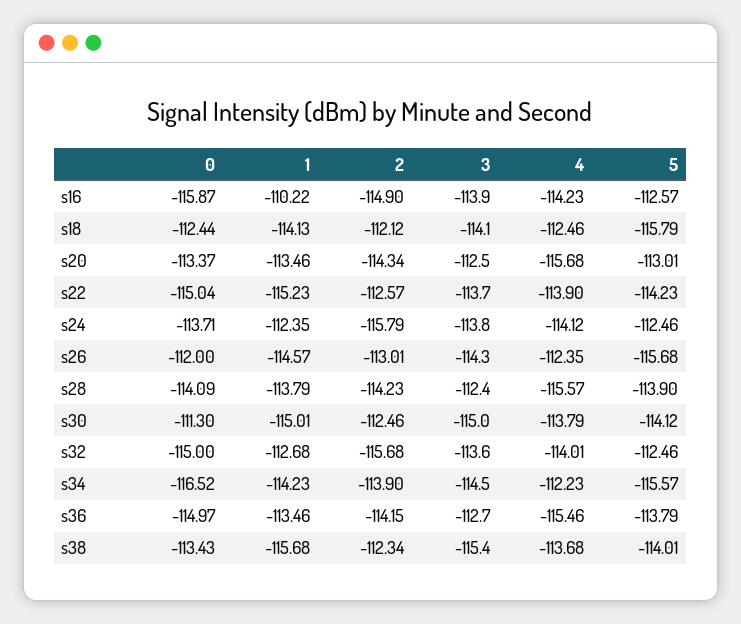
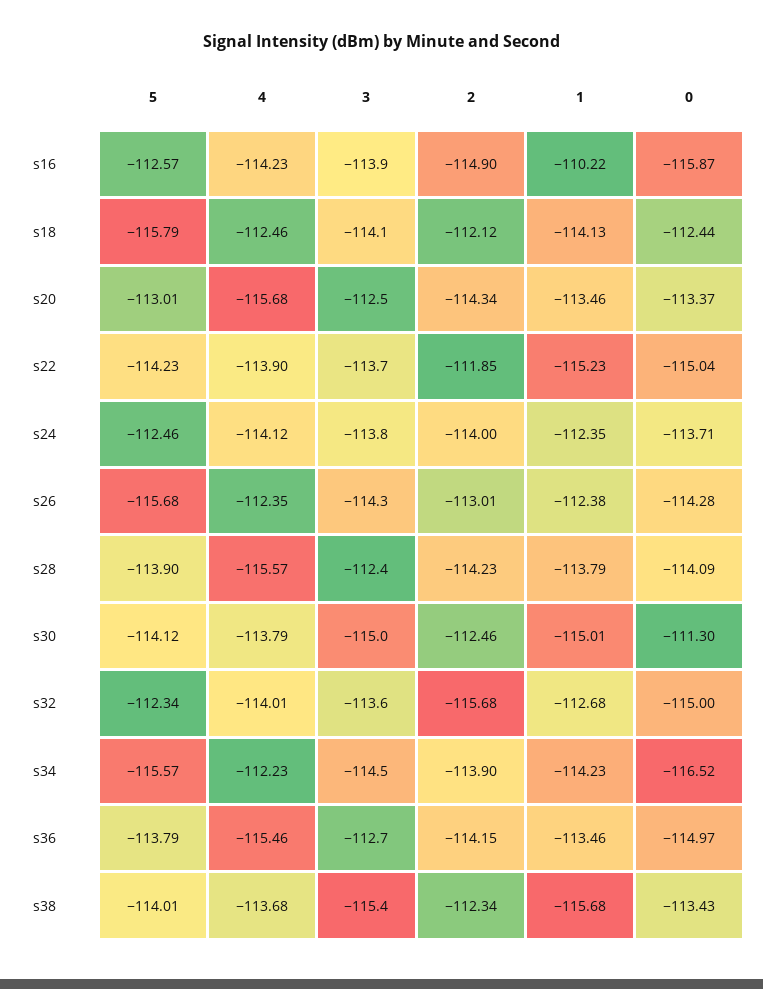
2, s22: -112.57 -> -111.85
2, s24: -115.79 -> -114
0, s26: -112 -> -114.28
1, s26: -114.57 -> -112.38
5, s32: -112.46 -> -112.34

